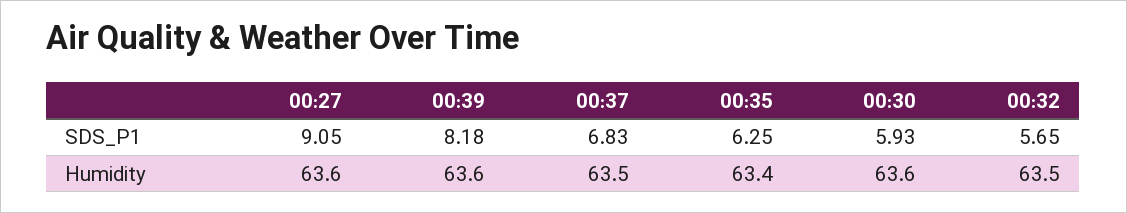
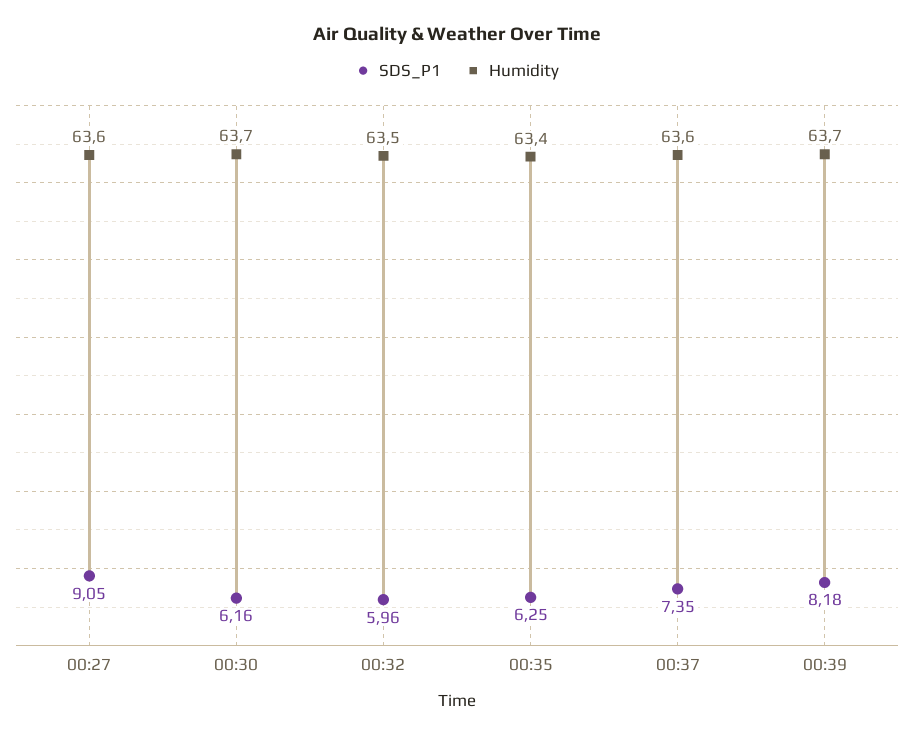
SDS_P1, 00:37: 6.83 -> 7.35
SDS_P1, 00:30: 5.93 -> 6.16
SDS_P1, 00:32: 5.65 -> 5.96
Humidity, 00:39: 63.6 -> 63.7
Humidity, 00:37: 63.5 -> 63.6
Humidity, 00:30: 63.6 -> 63.7

